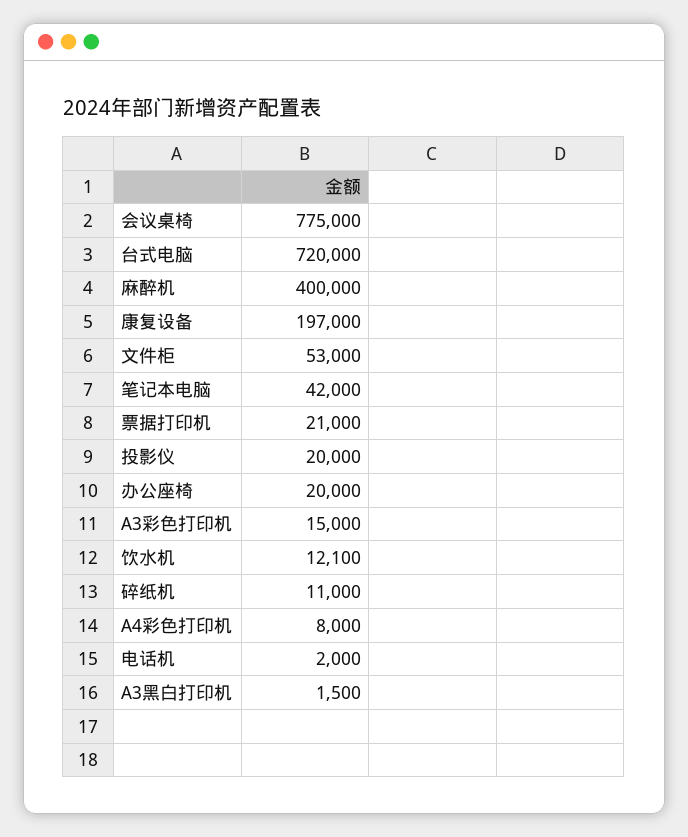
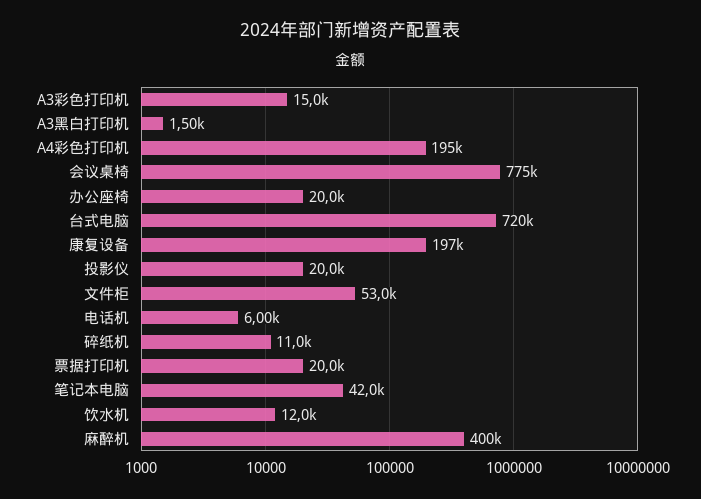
票据打印机: 21000 -> 20000
饮水机: 12100 -> 12000
A4彩色打印机: 8000 -> 195000
电话机: 2000 -> 6000

